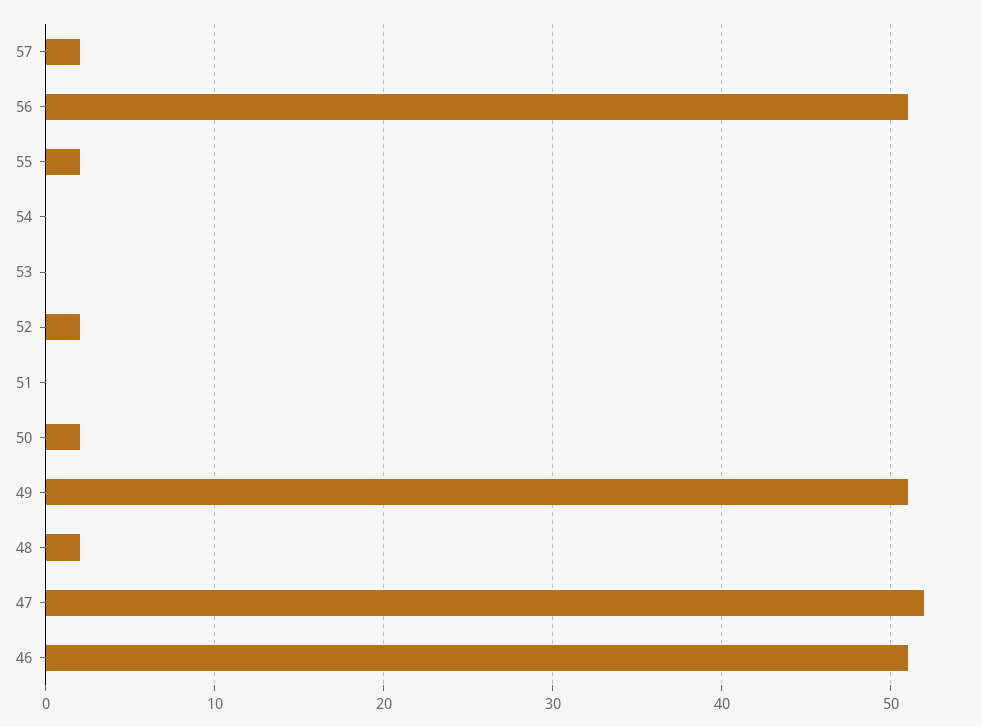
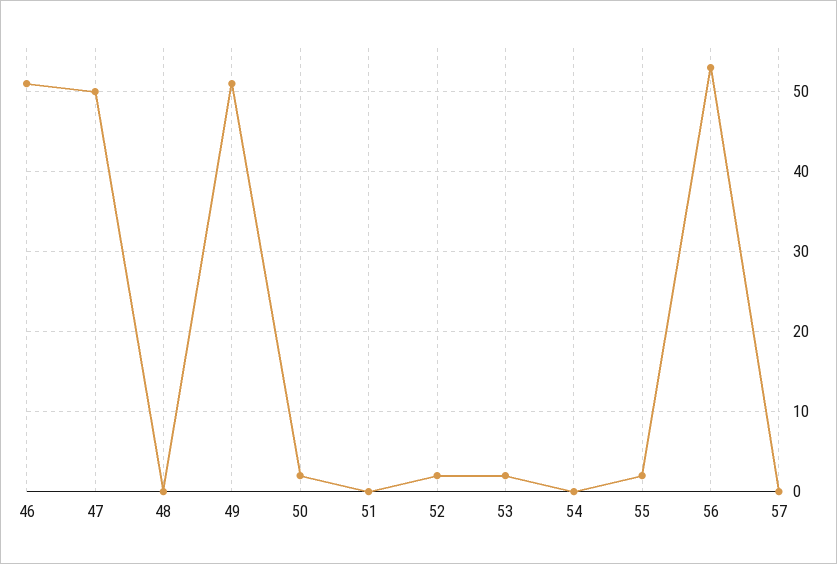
57: 2 -> 0
56: 51 -> 53
53: 0 -> 2
48: 2 -> 0
47: 52 -> 50

